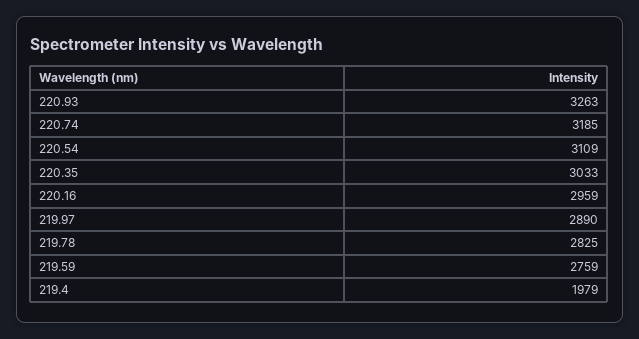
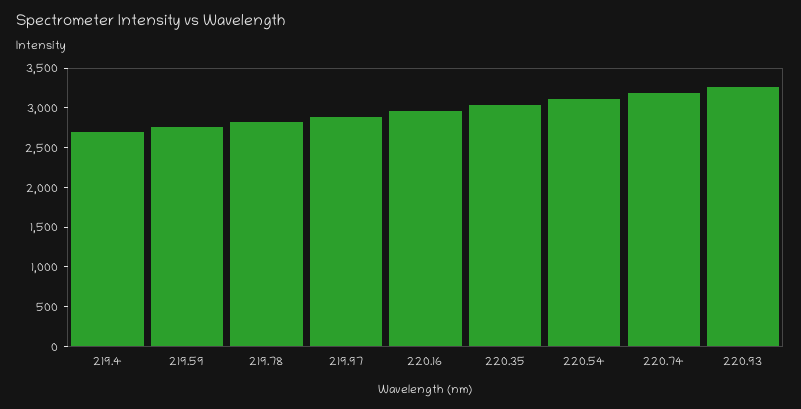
219.4: 1979 -> 2750

